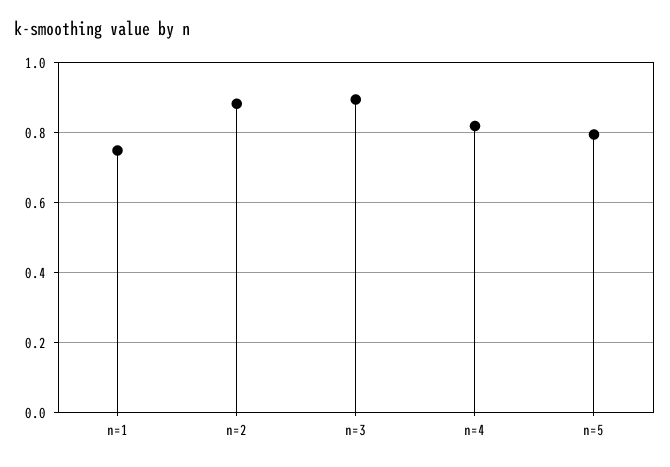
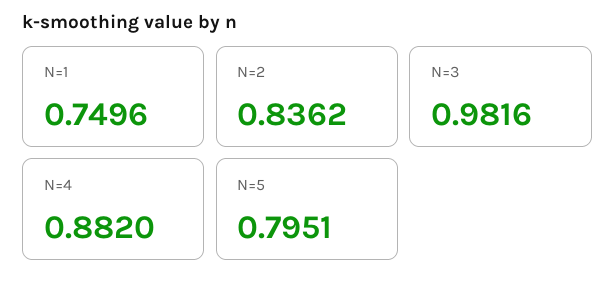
n=2: 0.88 -> 0.8362
n=3: 0.9 -> 0.9816
n=4: 0.82 -> 0.882

